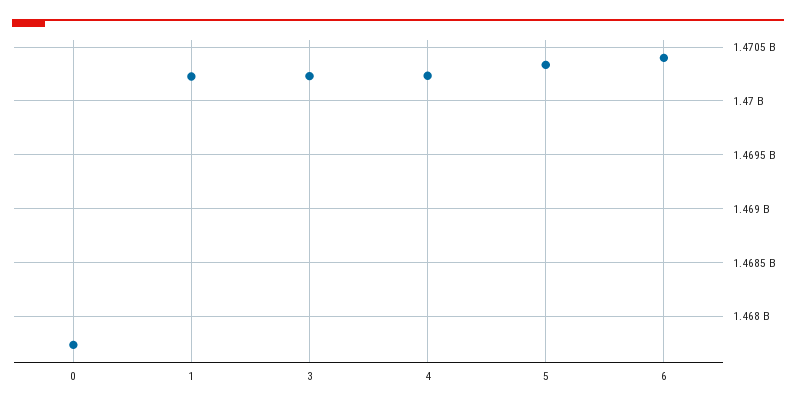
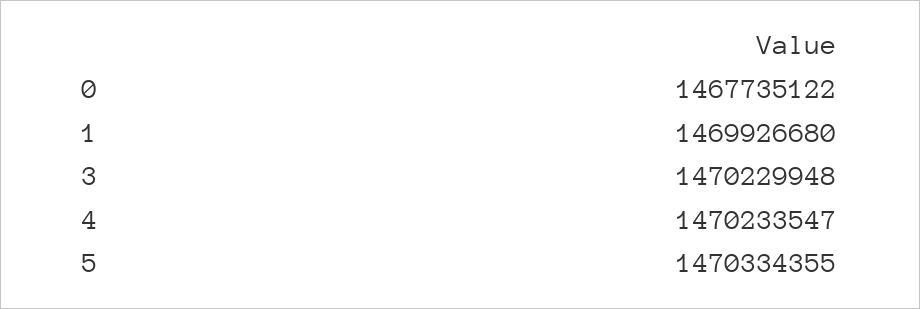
1: 1470200000 -> 1469926680
6: 1470400000 -> none

